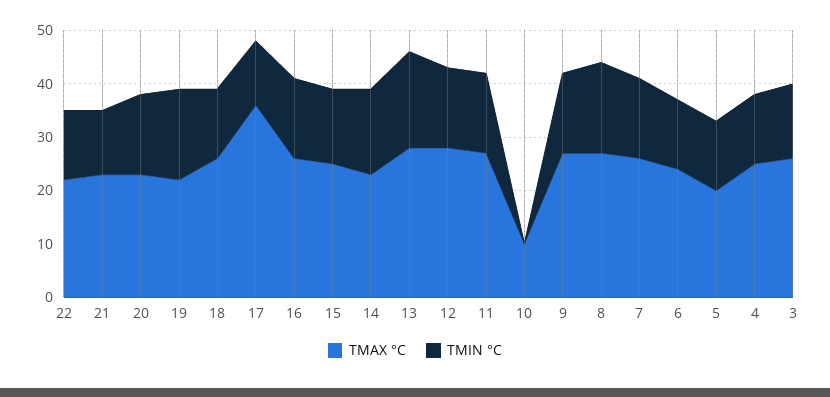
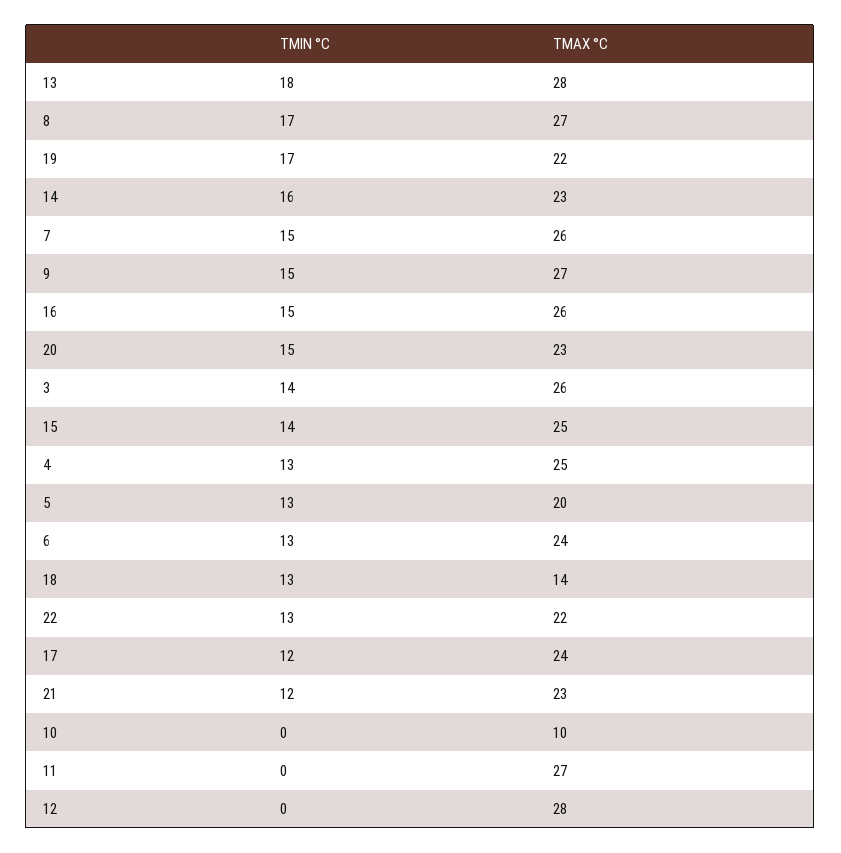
TMAX °C, 18: 25 -> 14
TMAX °C, 17: 35 -> 24
TMIN °C, 12: 15 -> 0
TMIN °C, 11: 15 -> 0

